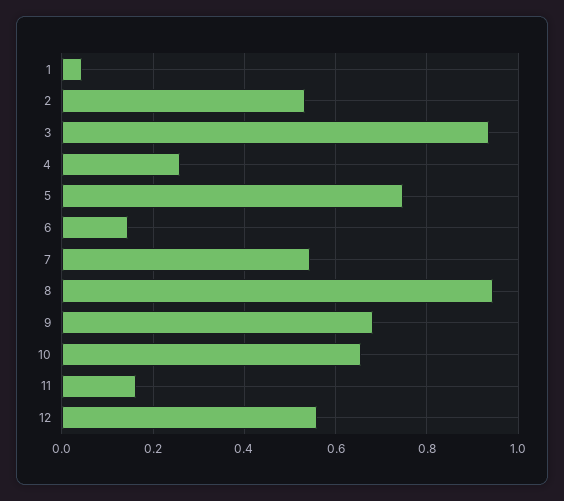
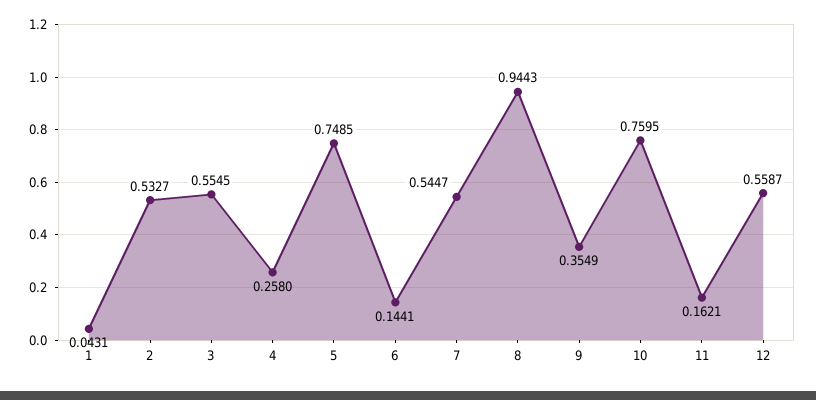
3: 0.94 -> 0.5545
9: 0.68 -> 0.3549
10: 0.66 -> 0.7595

